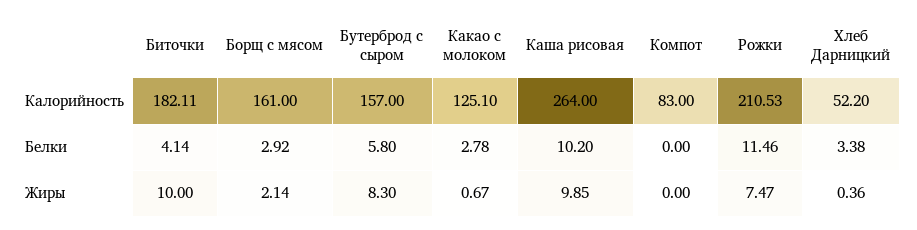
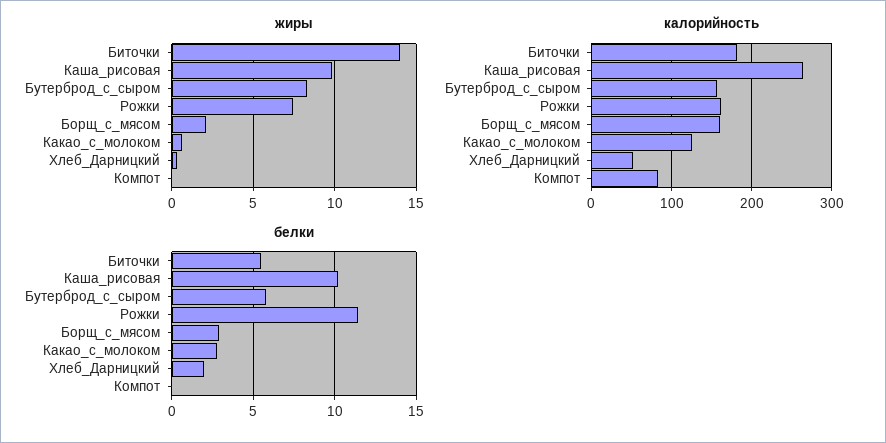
Калорийность, Рожки: 210.53 -> 160
Белки, Биточки: 4.14 -> 5.5
Белки, Хлеб Дарницкий: 3.38 -> 2
Жиры, Биточки: 10 -> 14

